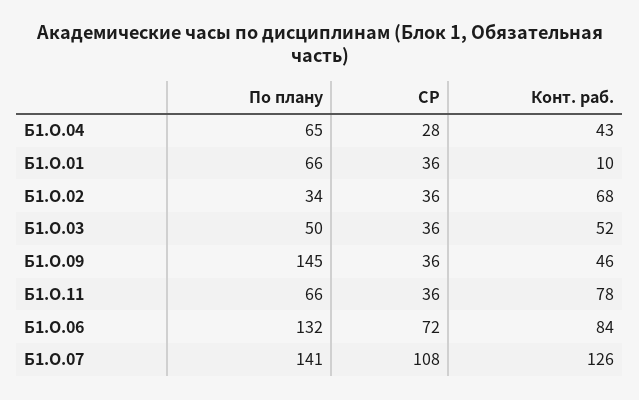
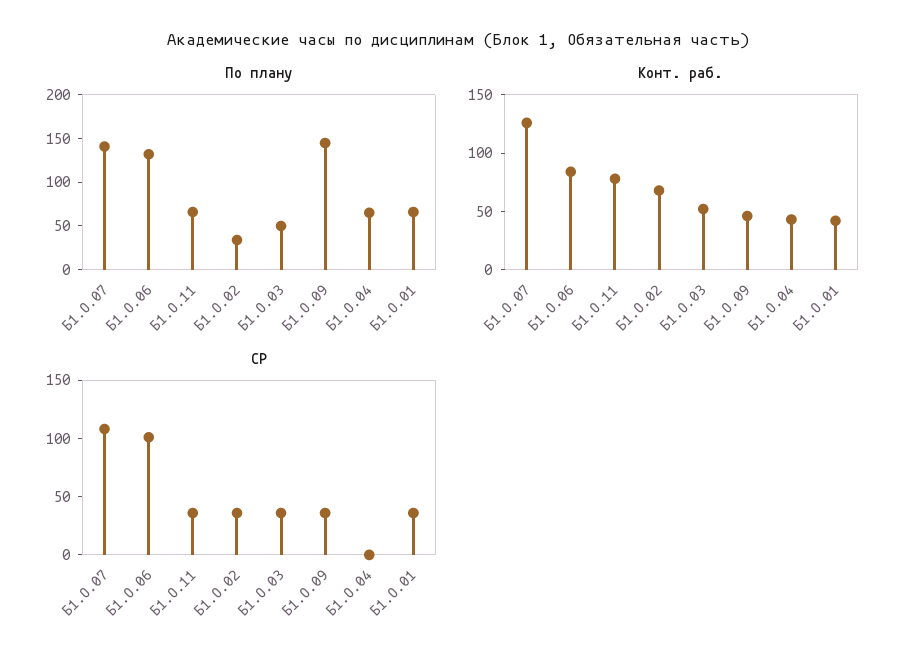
СР, Б1.О.04: 28 -> 0
Конт. раб., Б1.О.01: 10 -> 40
СР, Б1.О.06: 72 -> 100

